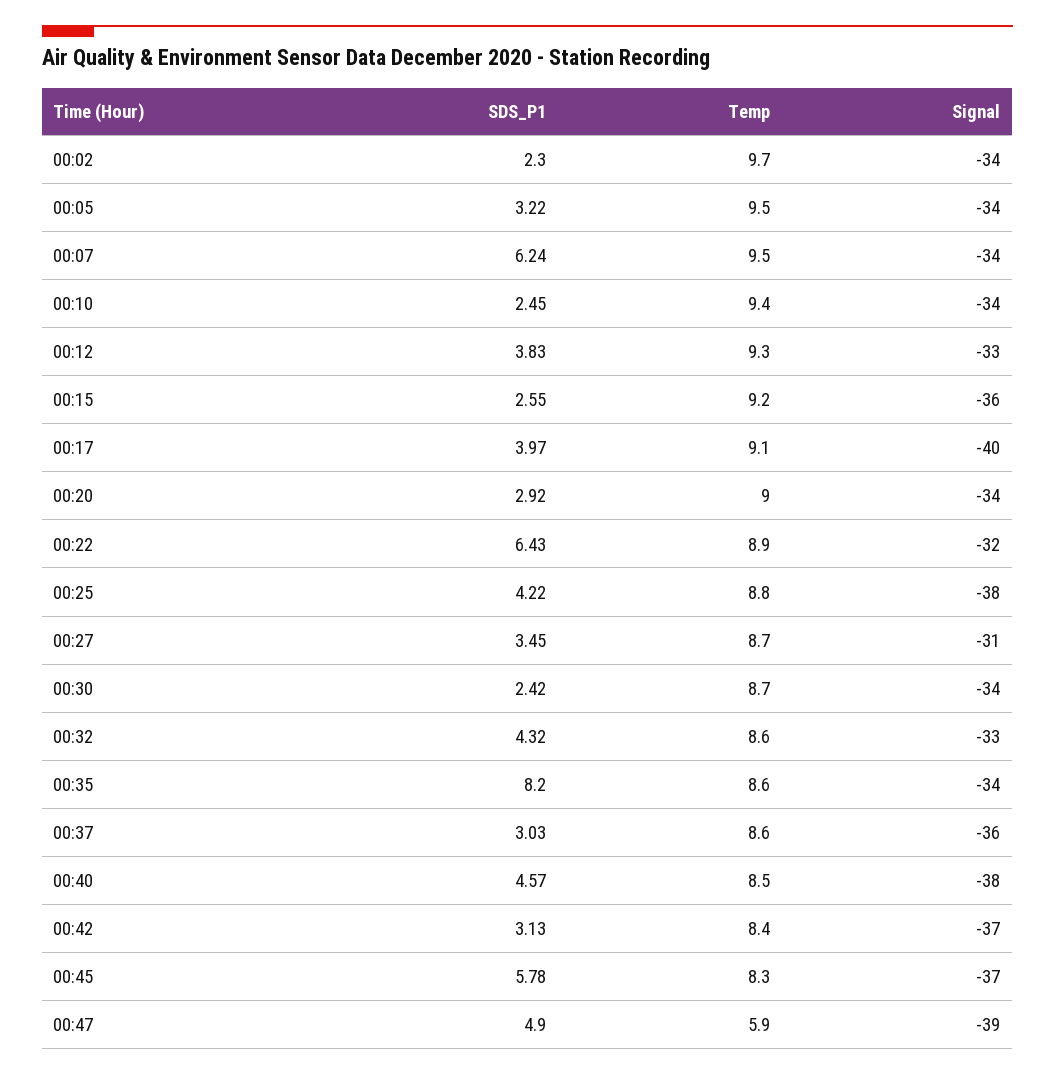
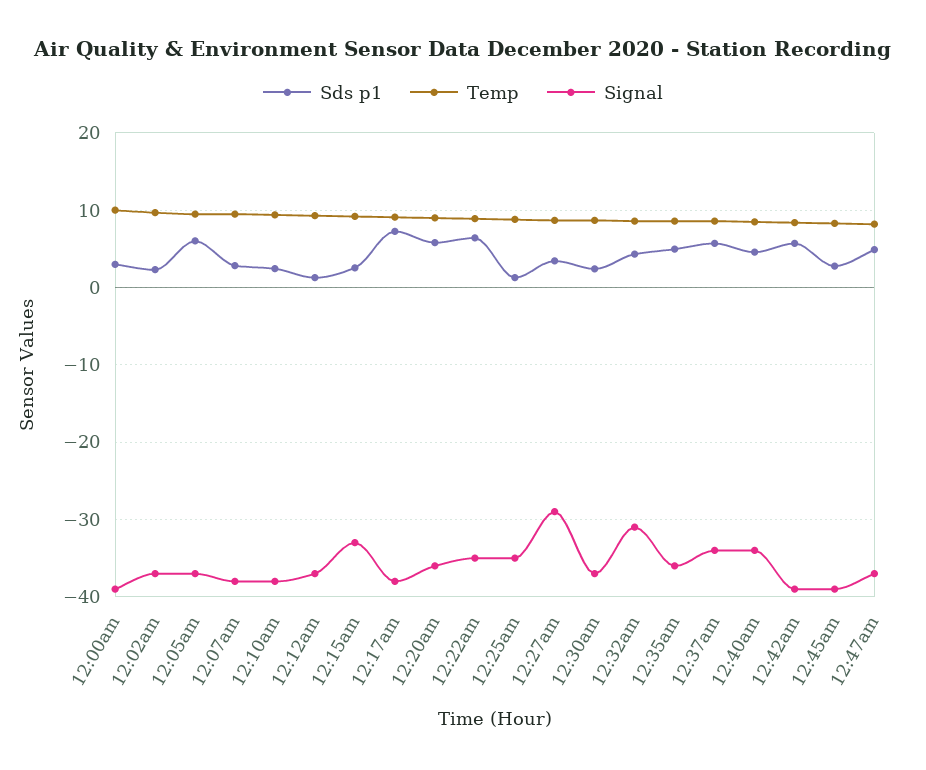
Signal, 00:02: -34 -> -37
SDS_P1, 00:05: 3.22 -> 6
Signal, 00:05: -34 -> -37
SDS_P1, 00:07: 6.24 -> 3
Signal, 00:07: -34 -> -38
Signal, 00:10: -34 -> -38
SDS_P1, 00:12: 3.83 -> 1
Signal, 00:12: -33 -> -37
Signal, 00:15: -36 -> -33
SDS_P1, 00:17: 3.97 -> 7
Signal, 00:17: -40 -> -38
SDS_P1, 00:20: 2.92 -> 6
Signal, 00:20: -34 -> -36
Signal, 00:22: -32 -> -35
SDS_P1, 00:25: 4.22 -> 1
Signal, 00:25: -38 -> -35
Signal, 00:27: -31 -> -29
Signal, 00:30: -34 -> -37
Signal, 00:32: -33 -> -31
SDS_P1, 00:35: 8.2 -> 5
Signal, 00:35: -34 -> -36
SDS_P1, 00:37: 3.03 -> 6
Signal, 00:37: -36 -> -34
Signal, 00:40: -38 -> -34
SDS_P1, 00:42: 3.13 -> 6
Signal, 00:42: -37 -> -39
SDS_P1, 00:45: 5.78 -> 3
Signal, 00:45: -37 -> -39
Temp, 00:47: 5.9 -> 8
Signal, 00:47: -39 -> -37
SDS_P1, 12:00am: none -> 3
Temp, 12:00am: none -> 10
Signal, 12:00am: none -> -39

